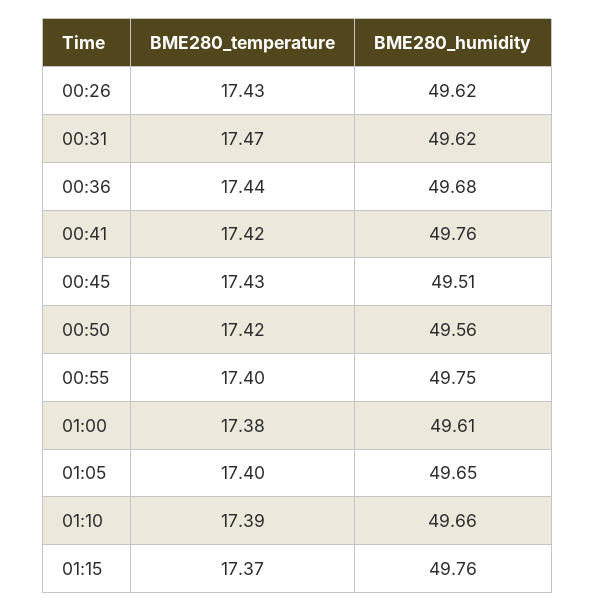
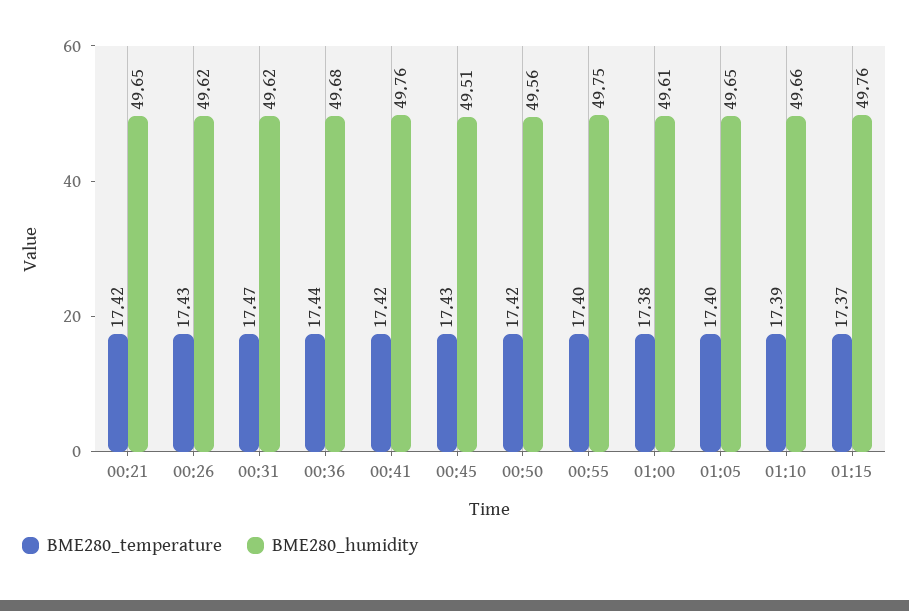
BME280_temperature, 00:21: none -> 17.42
BME280_humidity, 00:21: none -> 49.65

